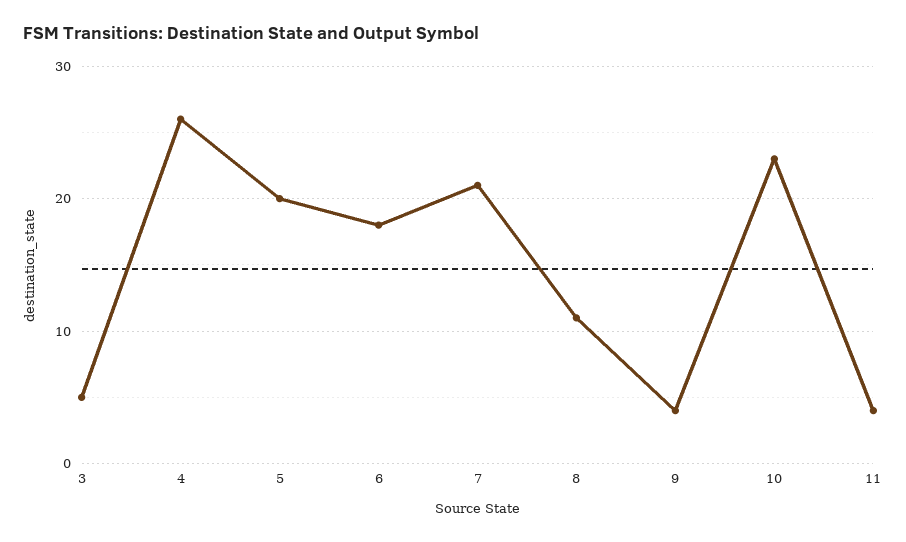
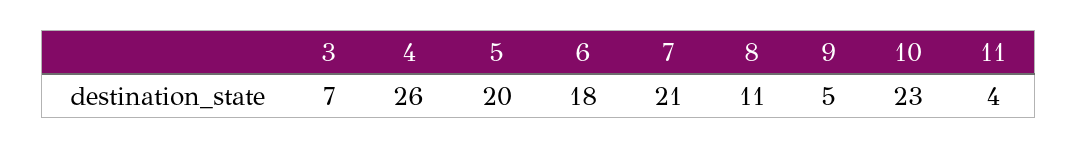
3: 5 -> 7
9: 4 -> 5

